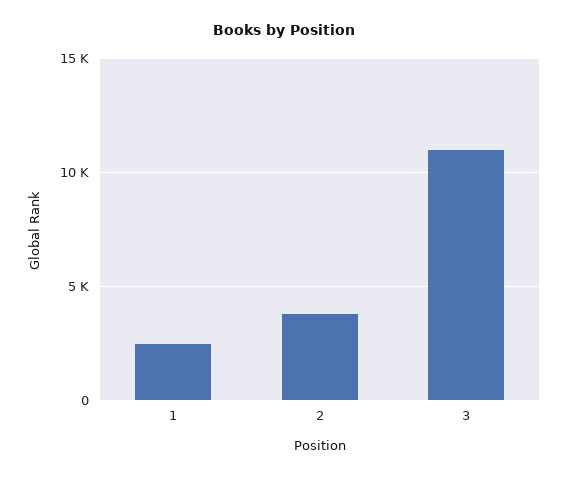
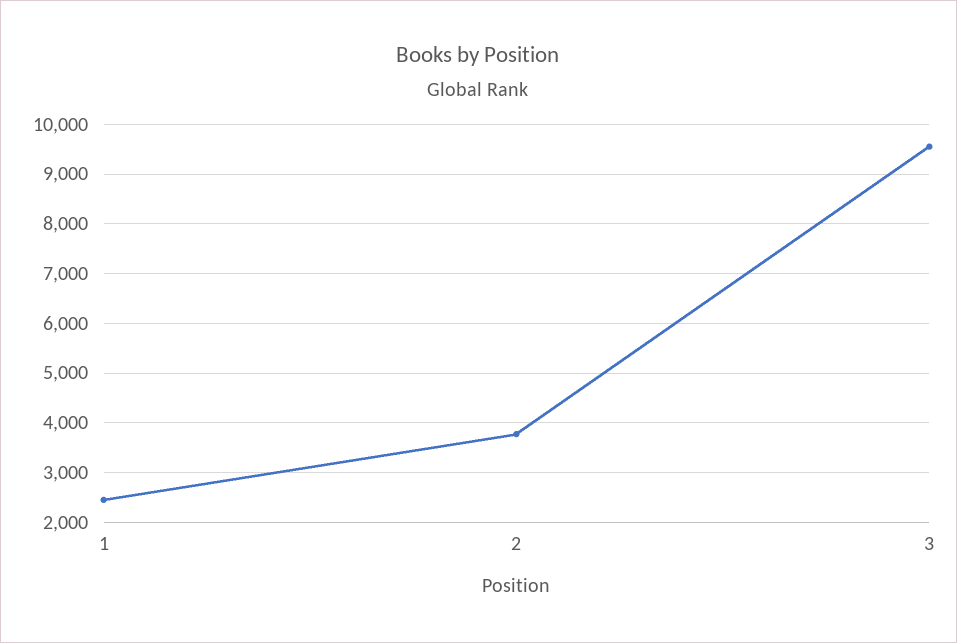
3: 11000 -> 9600

